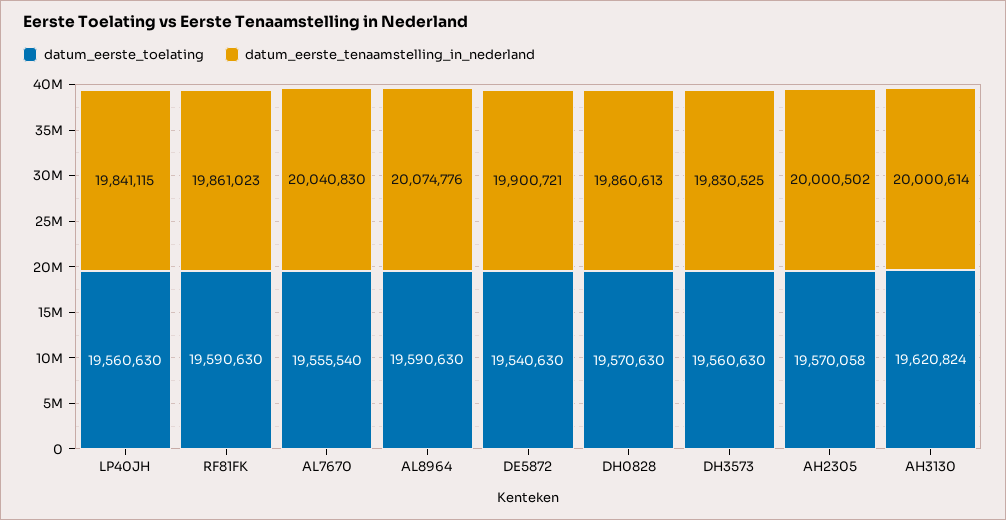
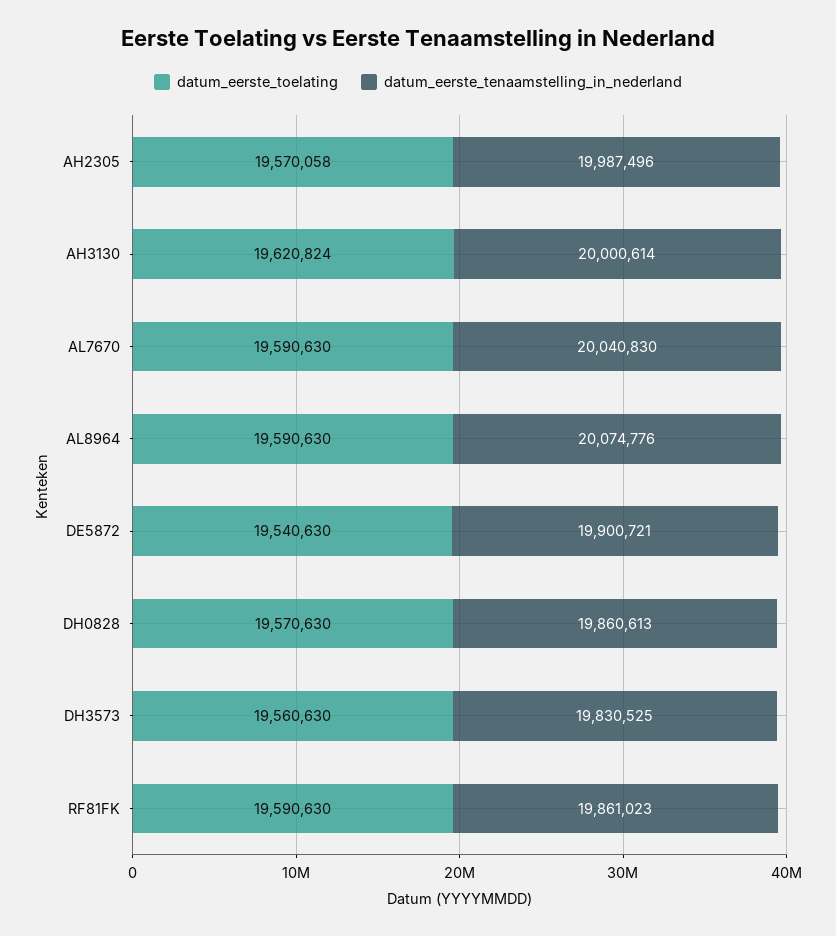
datum_eerste_toelating, LP40JH: 19560630 -> none
datum_eerste_tenaamstelling_in_nederland, LP40JH: 19841115 -> none
datum_eerste_toelating, AL7670: 19555540 -> 19590630
datum_eerste_tenaamstelling_in_nederland, AH2305: 20000502 -> 19987496

